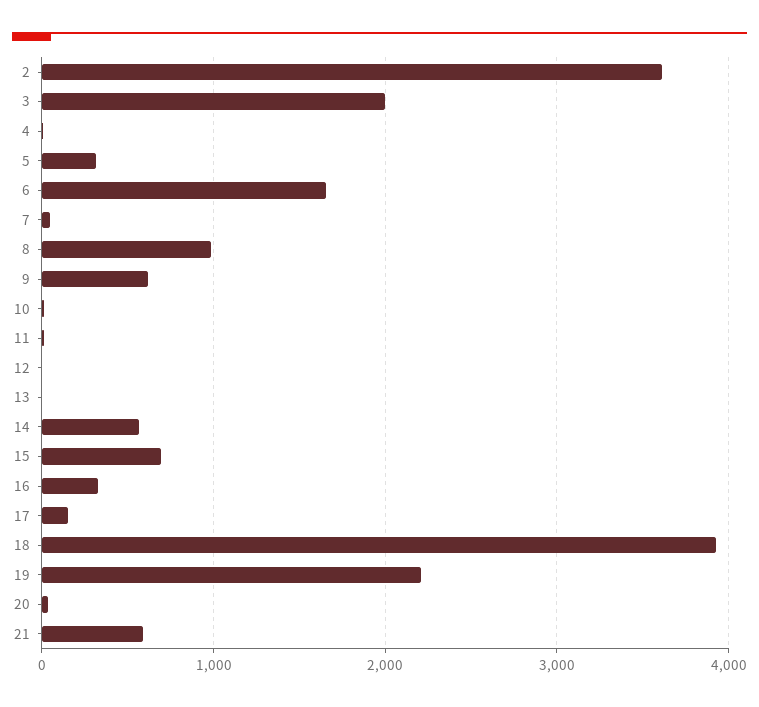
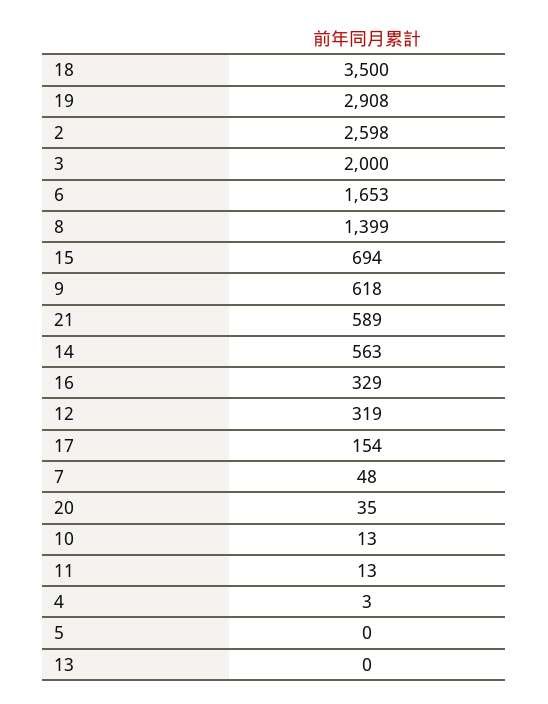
2: 3600 -> 2598
5: 300 -> 0
8: 1000 -> 1399
12: 0 -> 319
18: 3900 -> 3500
19: 2200 -> 2908

